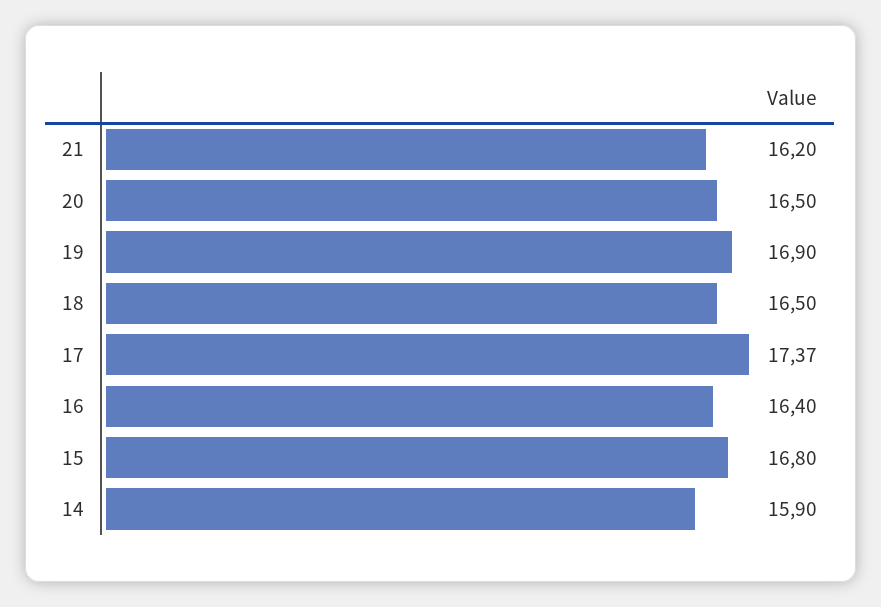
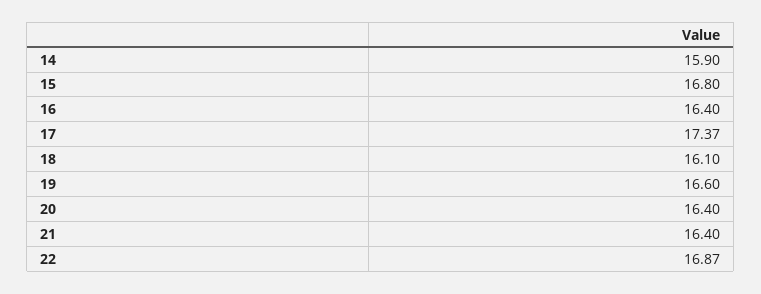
21: 16.2 -> 16.4
20: 16.5 -> 16.4
19: 16.9 -> 16.6
18: 16.5 -> 16.1
22: none -> 16.87

